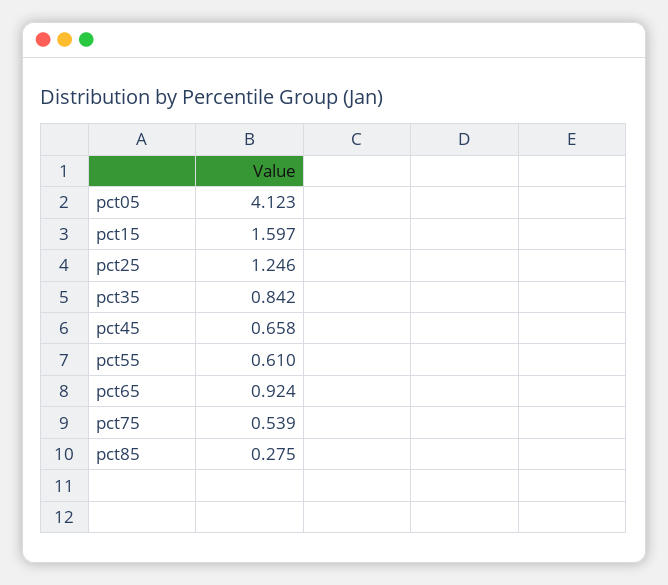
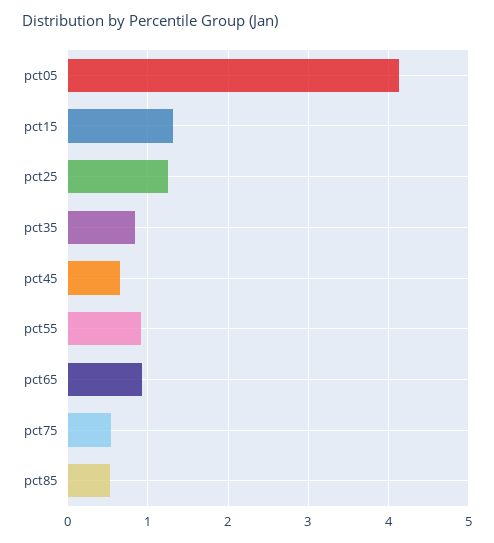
pct15: 1.597 -> 1.3
pct55: 0.61 -> 0.9
pct85: 0.275 -> 0.5

